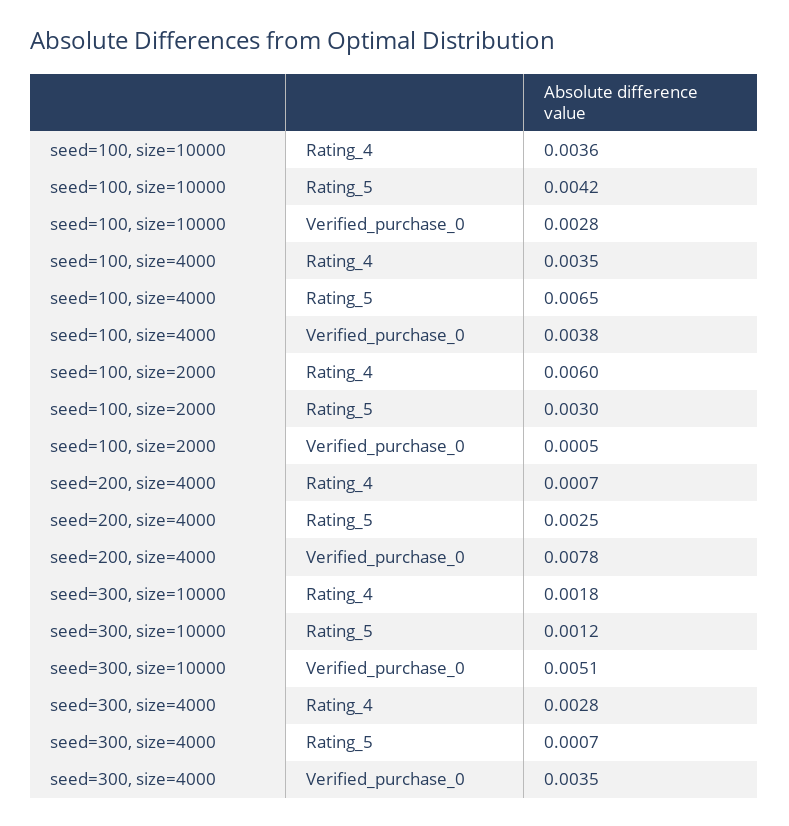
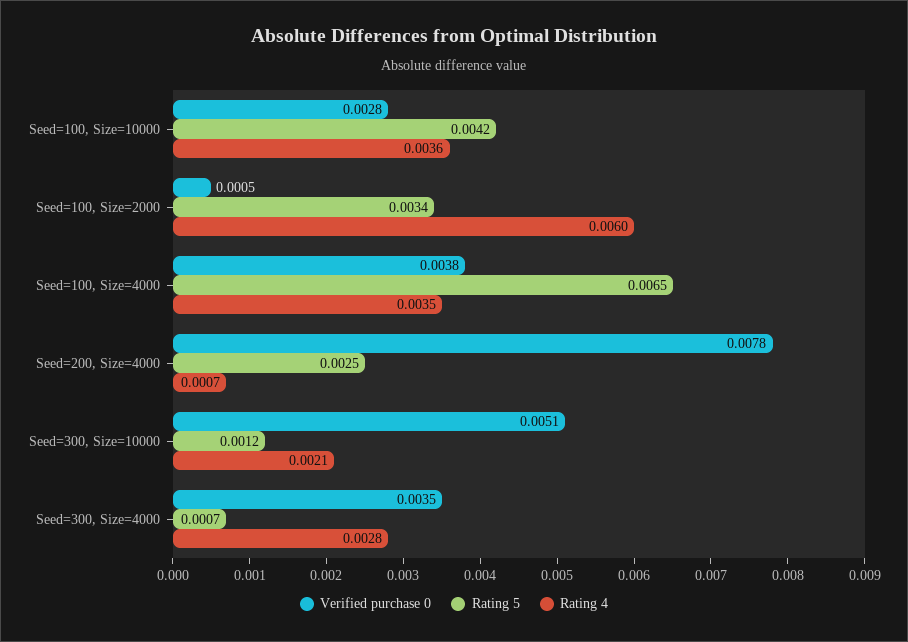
Rating_5, seed=100, size=2000: 0.003 -> 0.0034
Rating_4, seed=300, size=10000: 0.0018 -> 0.0021

